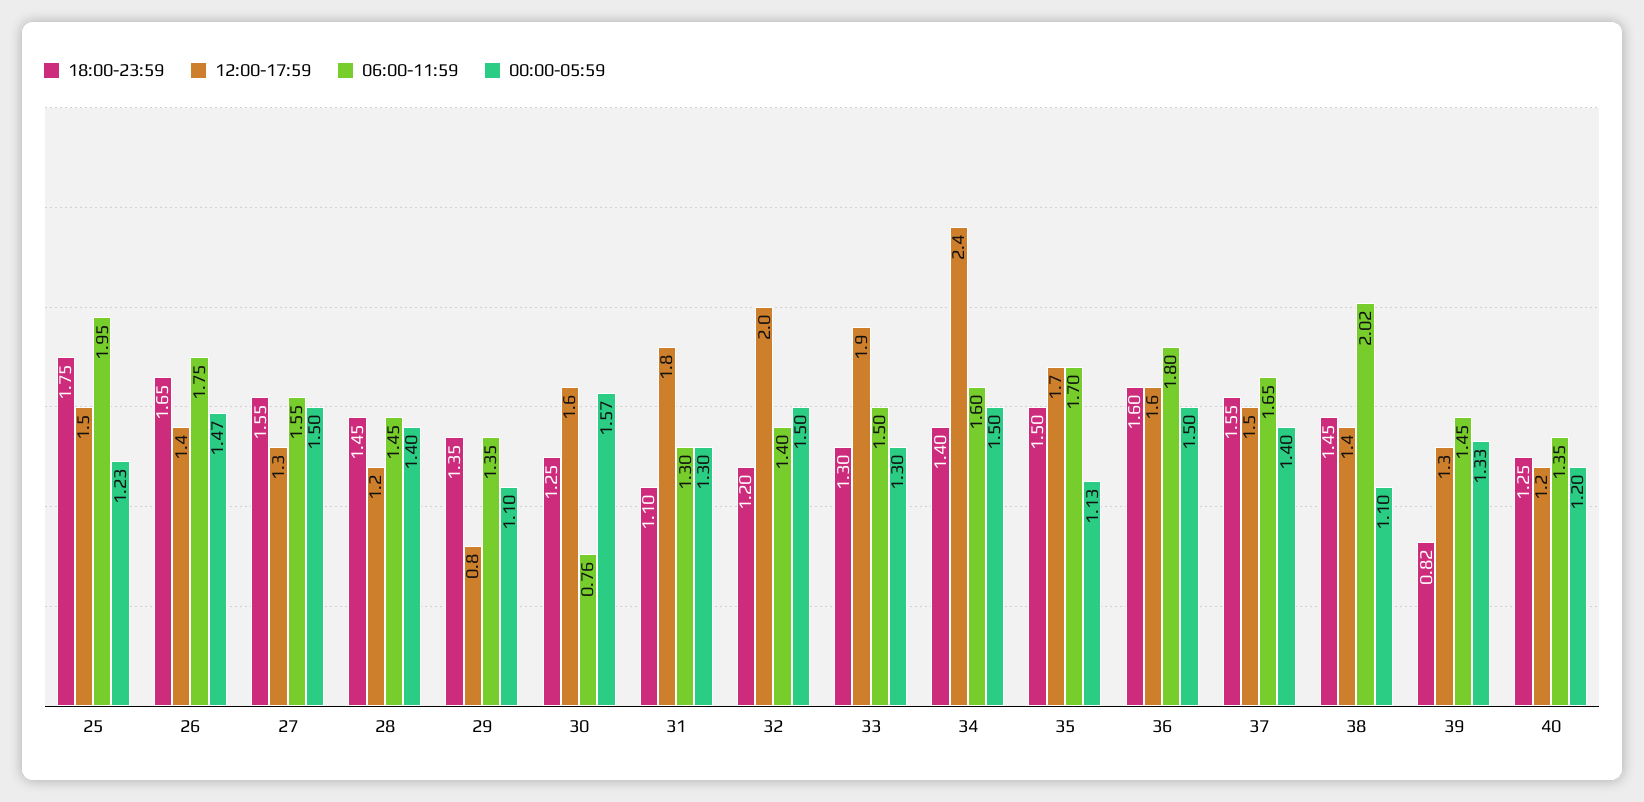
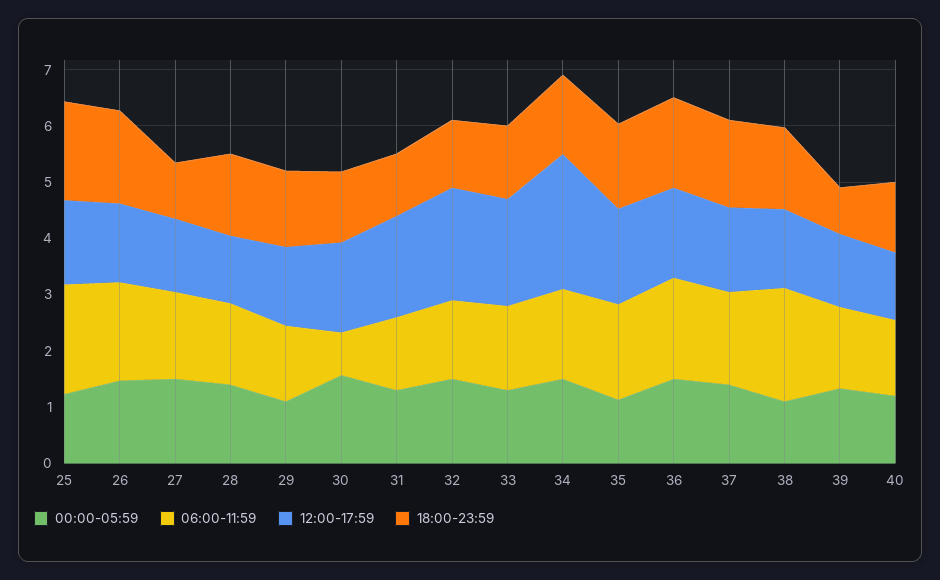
18:00-23:59, 27: 1.55 -> 1
12:00-17:59, 29: 0.8 -> 1.4

